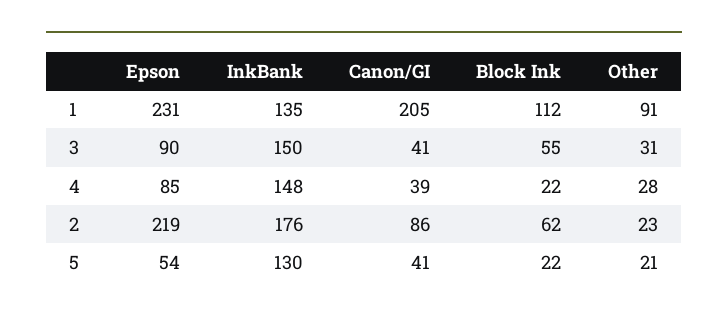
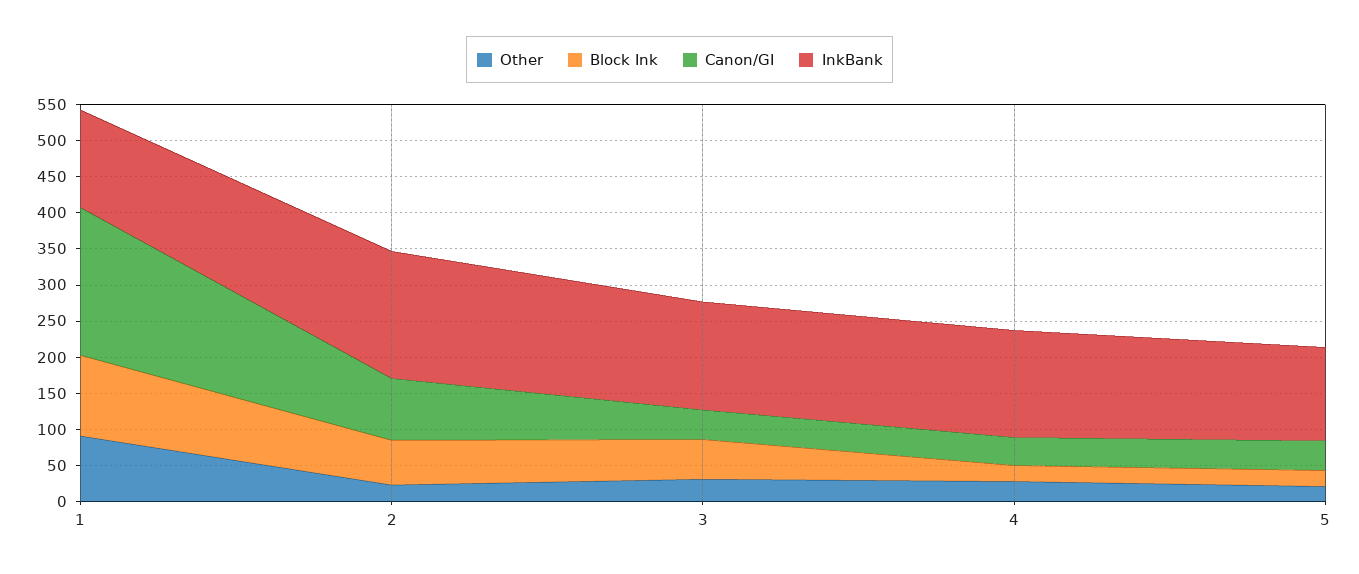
Epson, 1: 231 -> none
Epson, 3: 90 -> none
Epson, 4: 85 -> none
Epson, 2: 219 -> none
Epson, 5: 54 -> none

